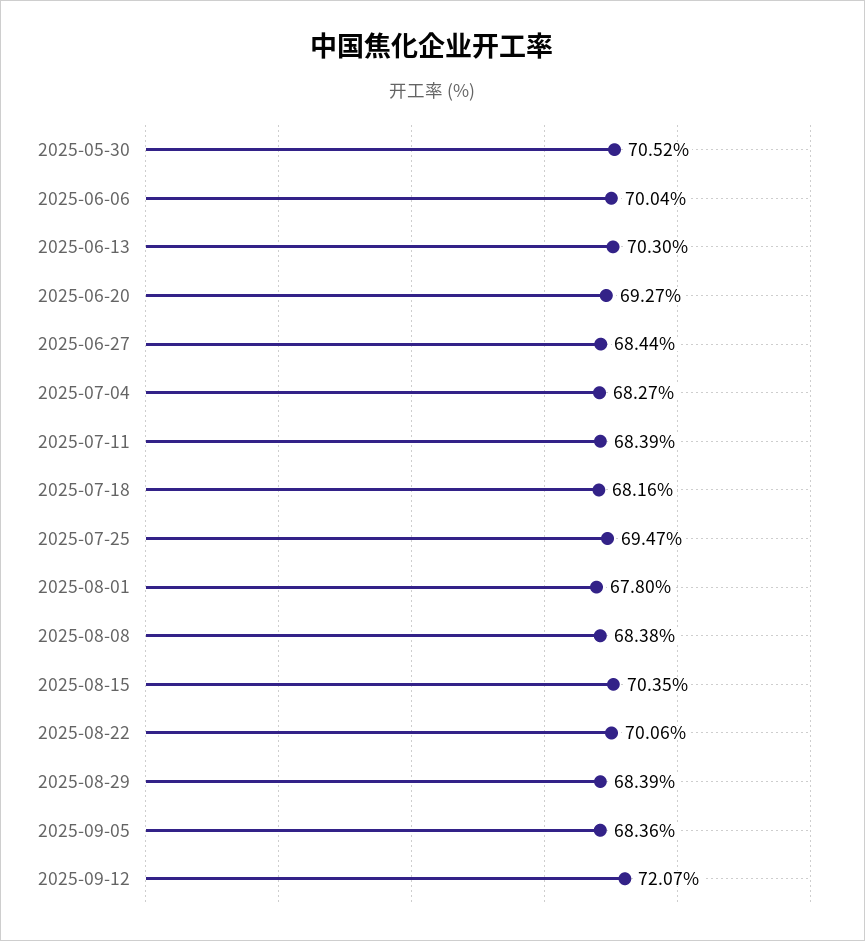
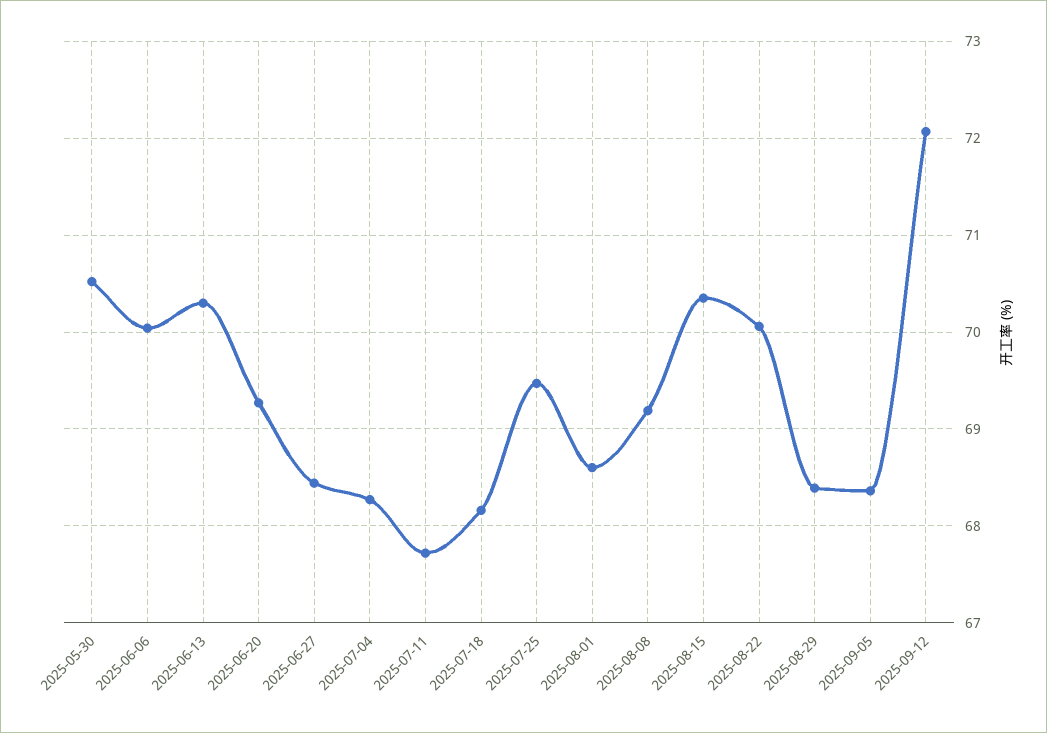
2025-07-11: 68.39 -> 67.7
2025-08-01: 67.8 -> 68.6
2025-08-08: 68.38 -> 69.2

